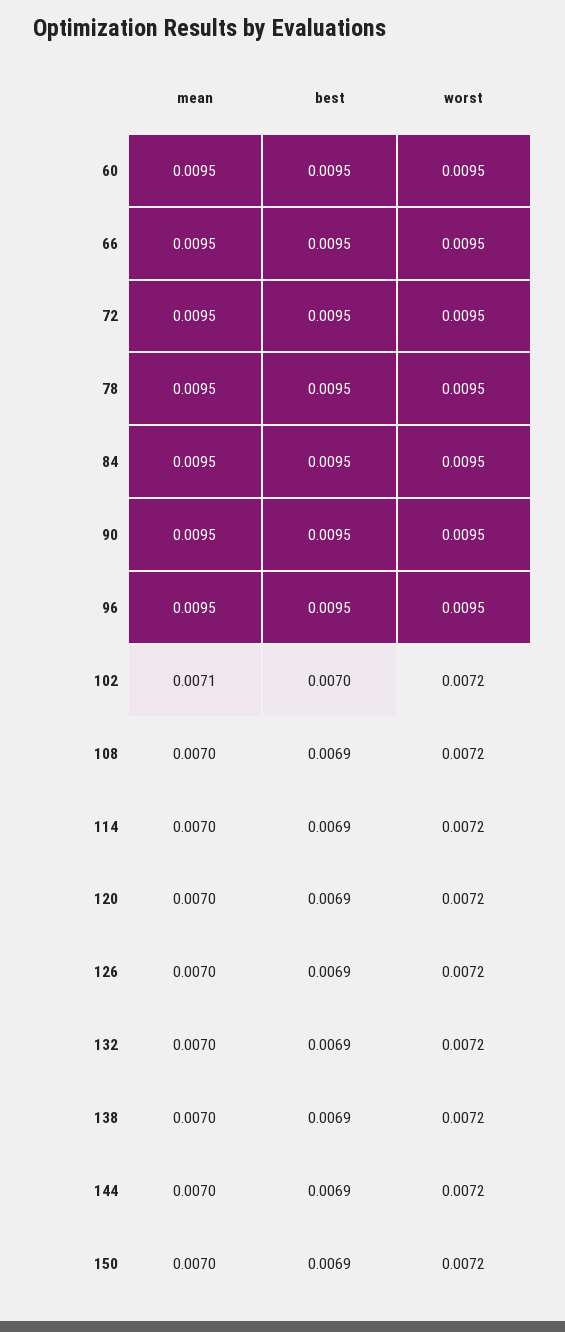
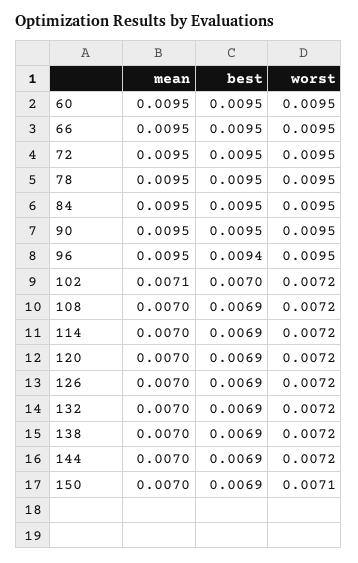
best, 96: 0.0095 -> 0.0094
worst, 150: 0.0072 -> 0.0071

